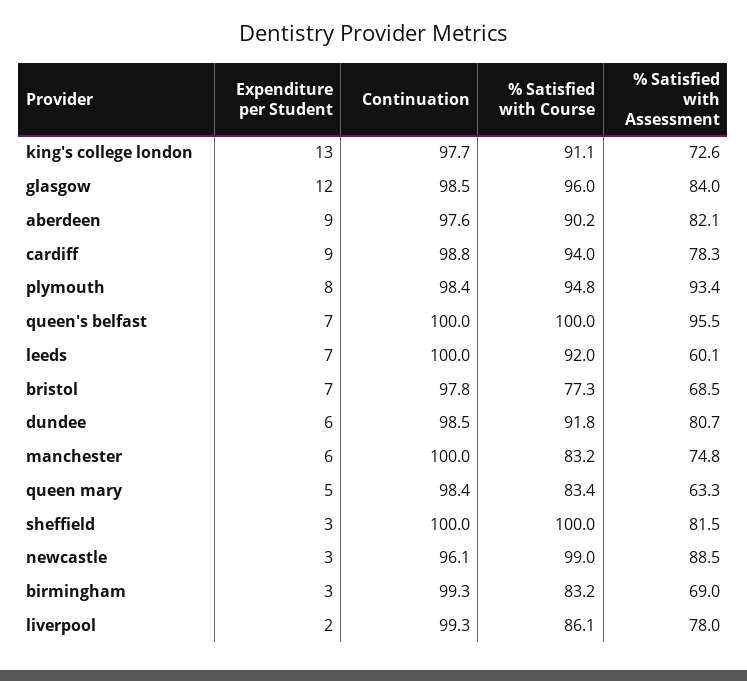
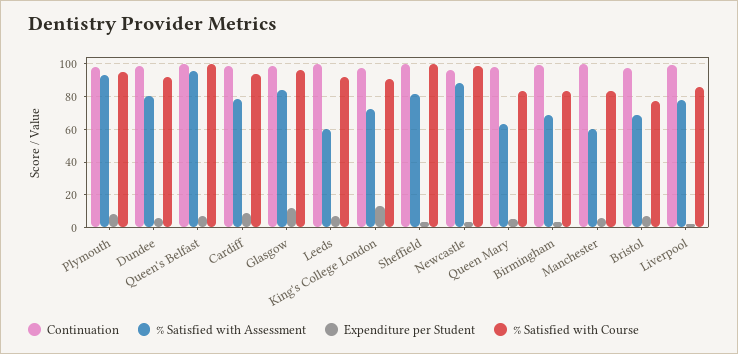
Expenditure per Student, aberdeen: 9 -> none
Continuation, aberdeen: 97.6 -> none
% Satisfied with Course, aberdeen: 90.2 -> none
% Satisfied with Assessment, aberdeen: 82.1 -> none
% Satisfied with Assessment, manchester: 74.8 -> 60

